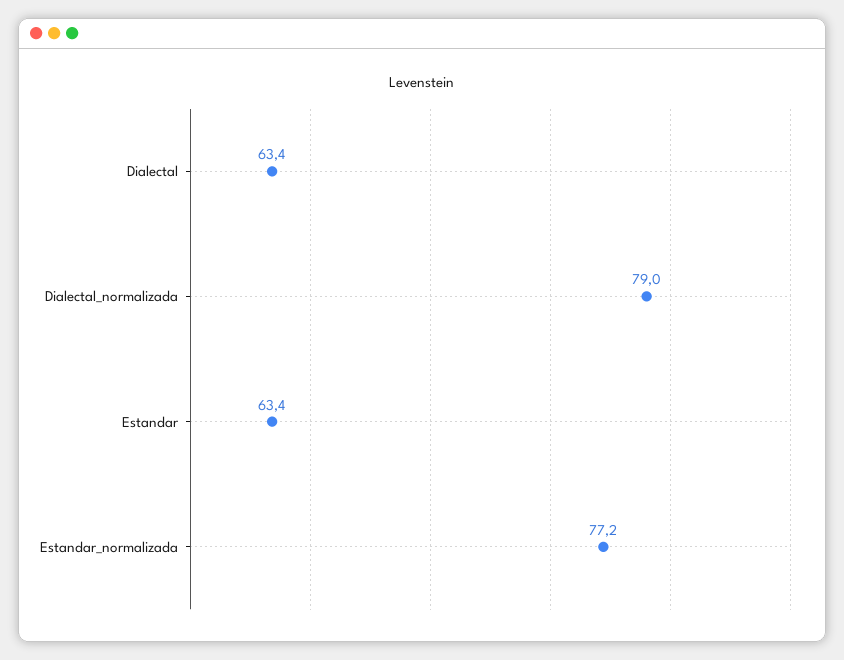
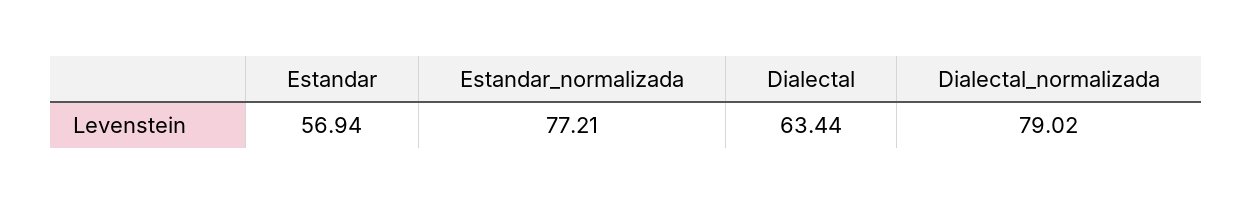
Estandar: 63.4 -> 56.94

